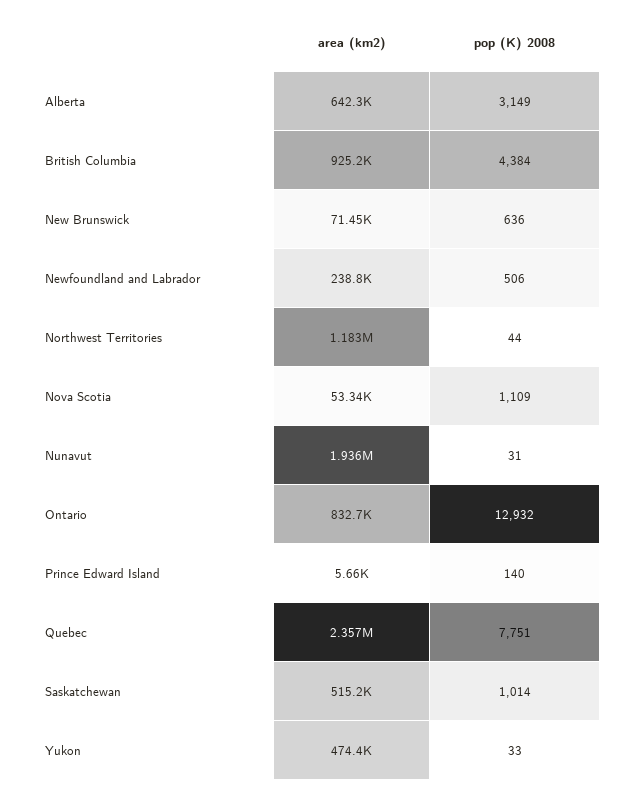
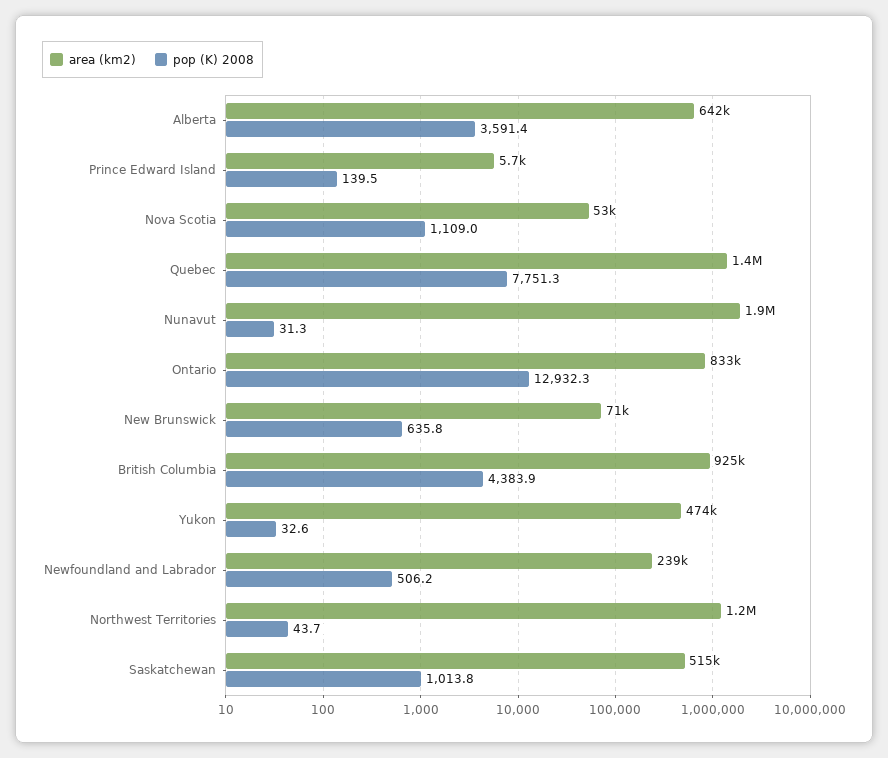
pop (K) 2008, Alberta: 3149 -> 3591.4
area (km2), Quebec: 2357000 -> 1400000

